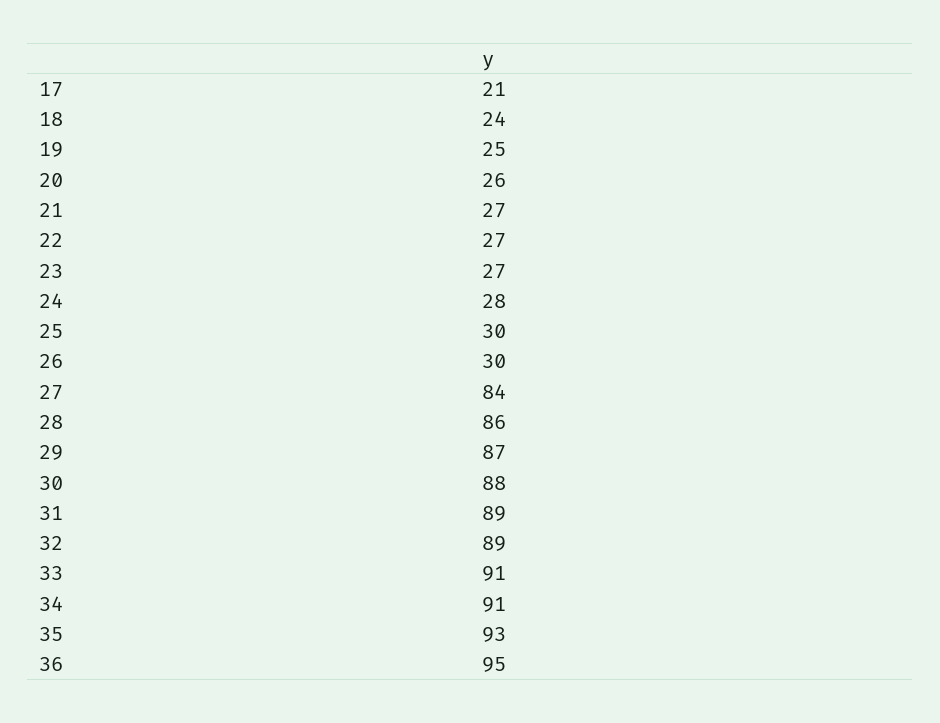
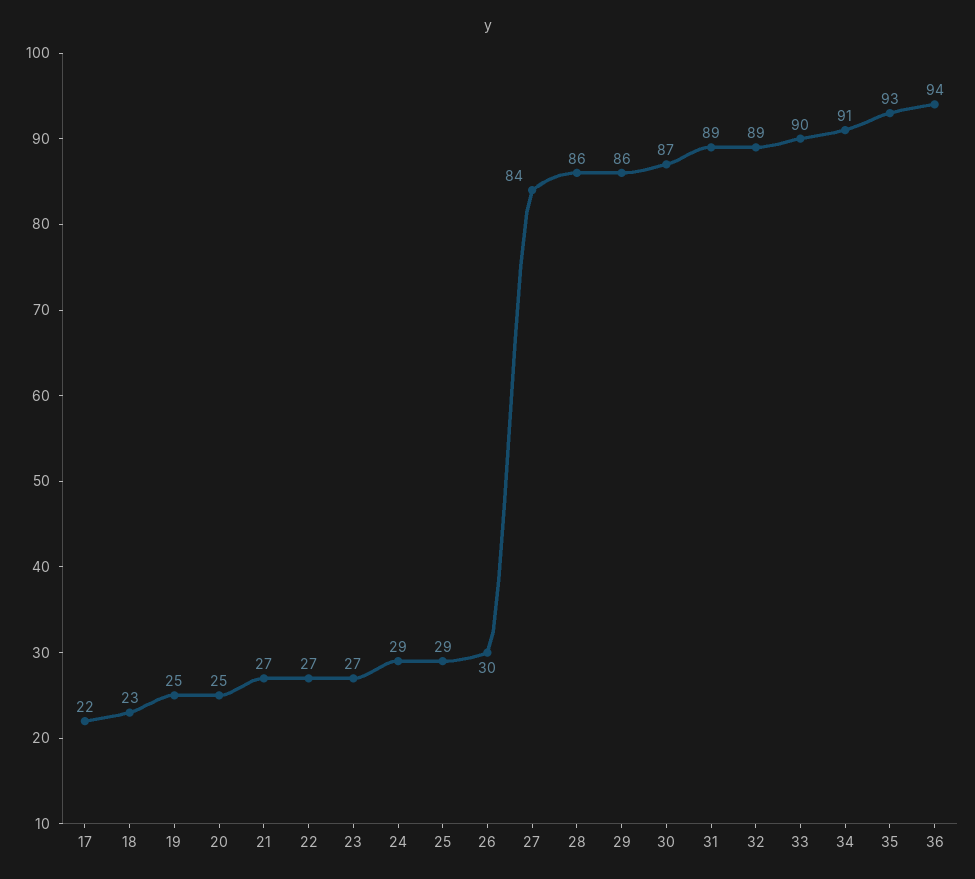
17: 21 -> 22
18: 24 -> 23
20: 26 -> 25
24: 28 -> 29
25: 30 -> 29
29: 87 -> 86
30: 88 -> 87
33: 91 -> 90
36: 95 -> 94

